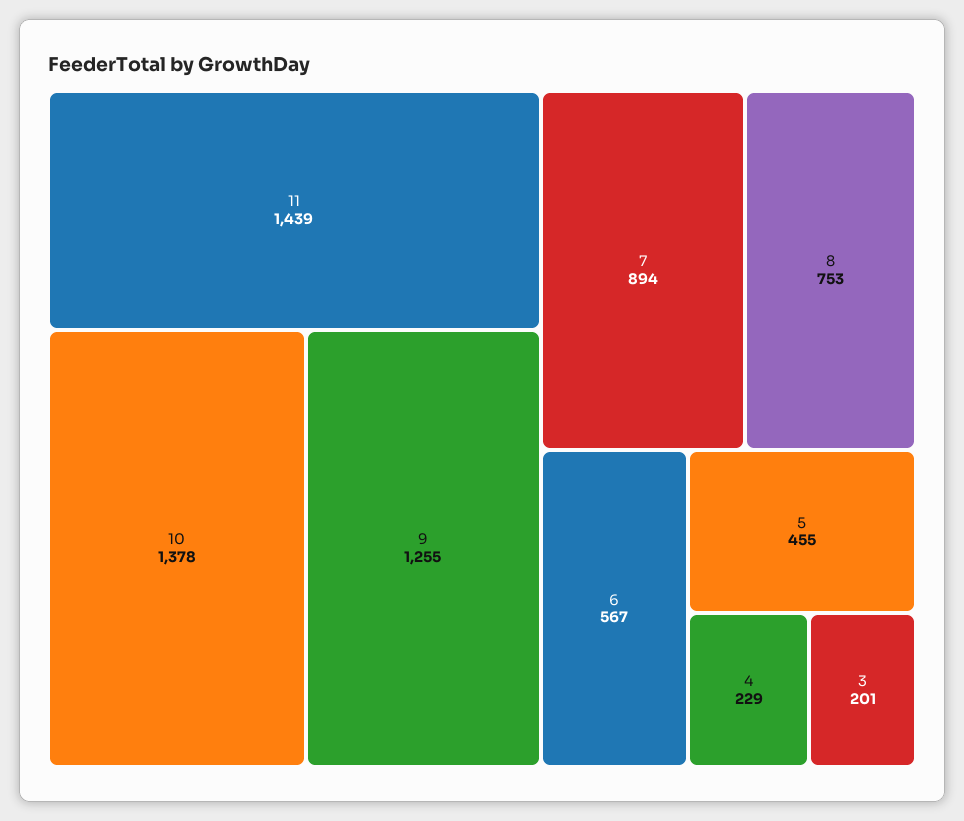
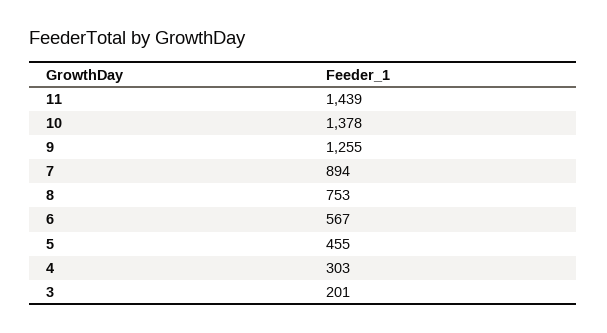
4: 229 -> 303

